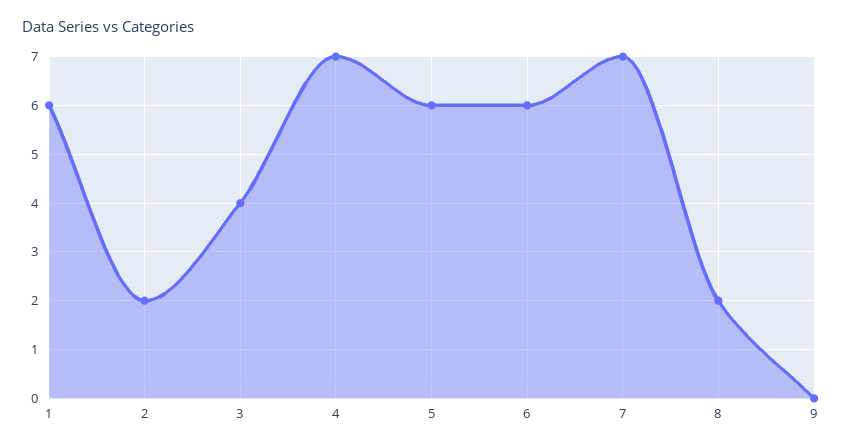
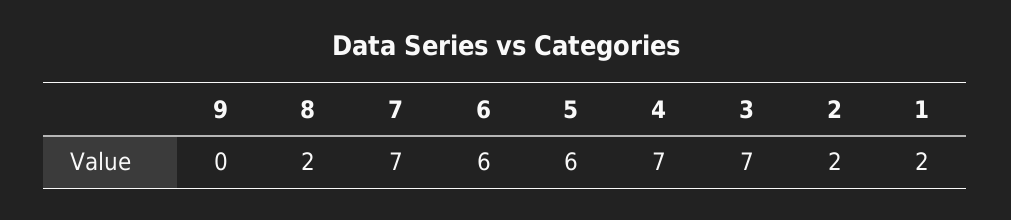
1: 6 -> 2
3: 4 -> 7

